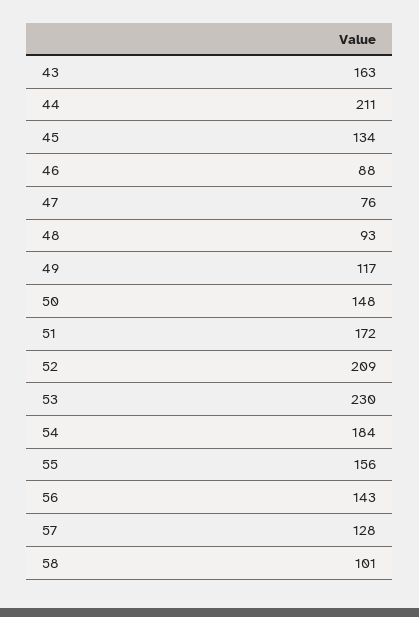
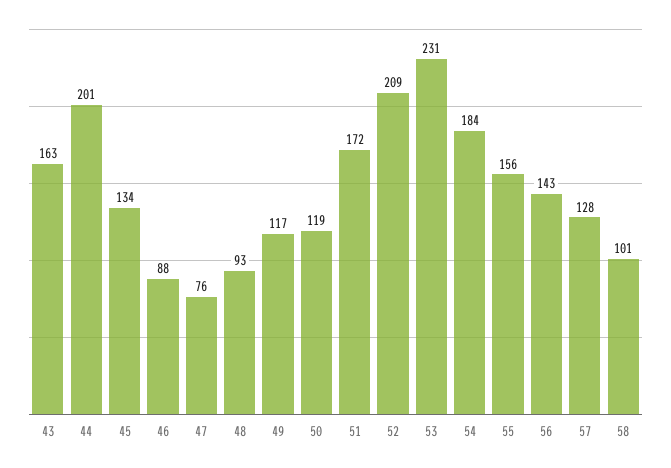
44: 211 -> 201
50: 148 -> 119
53: 230 -> 231

